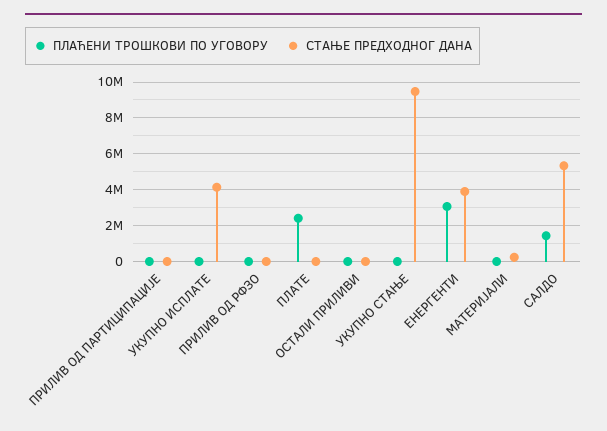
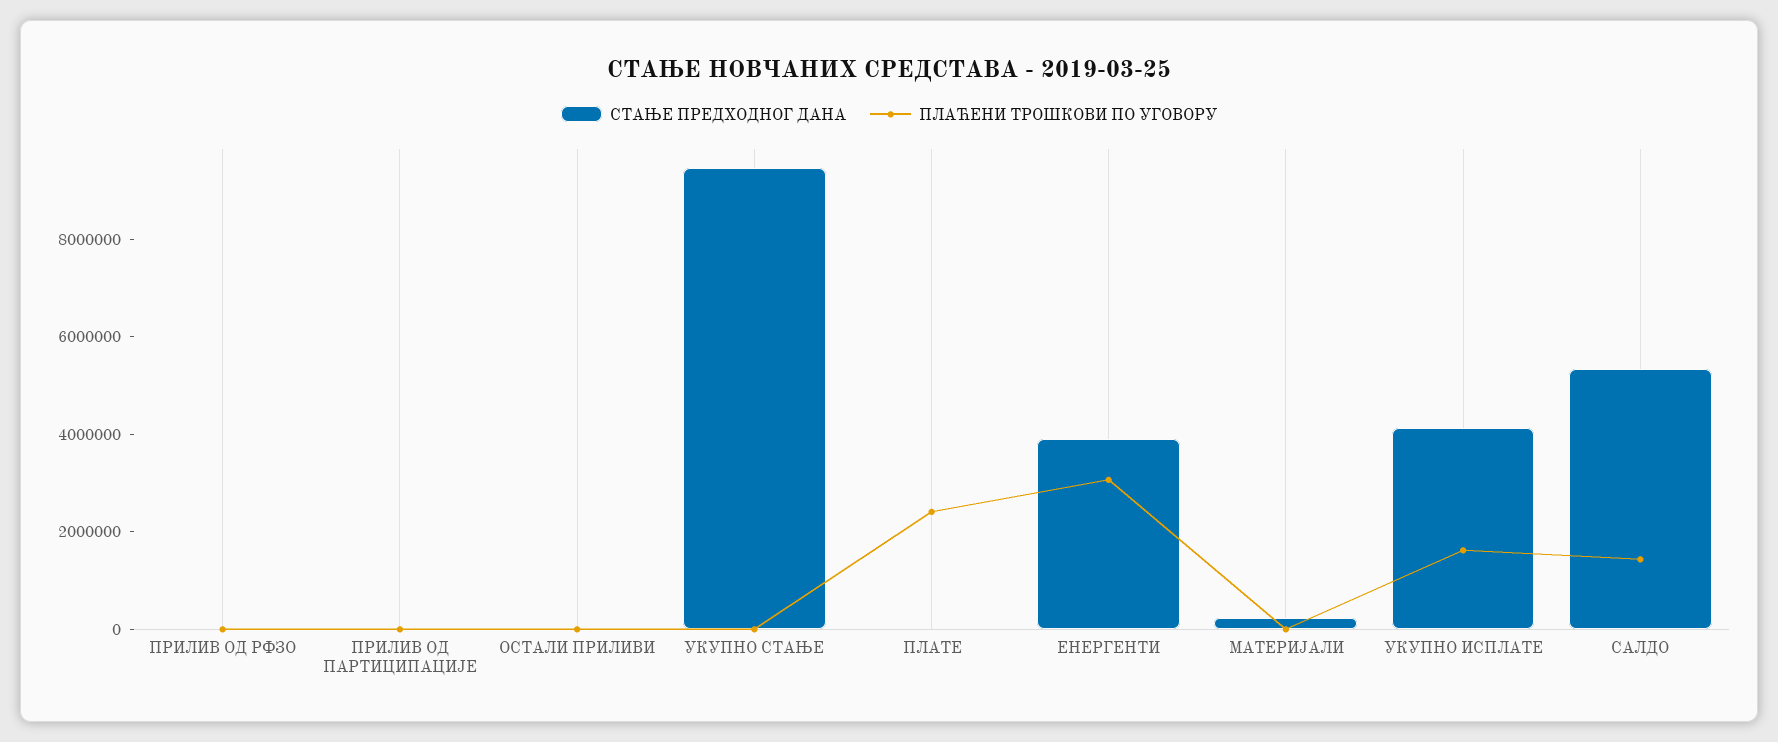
ПЛАЋЕНИ ТРОШКОВИ ПО УГОВОРУ, УКУПНО ИСПЛАТЕ: 0 -> 1500000

